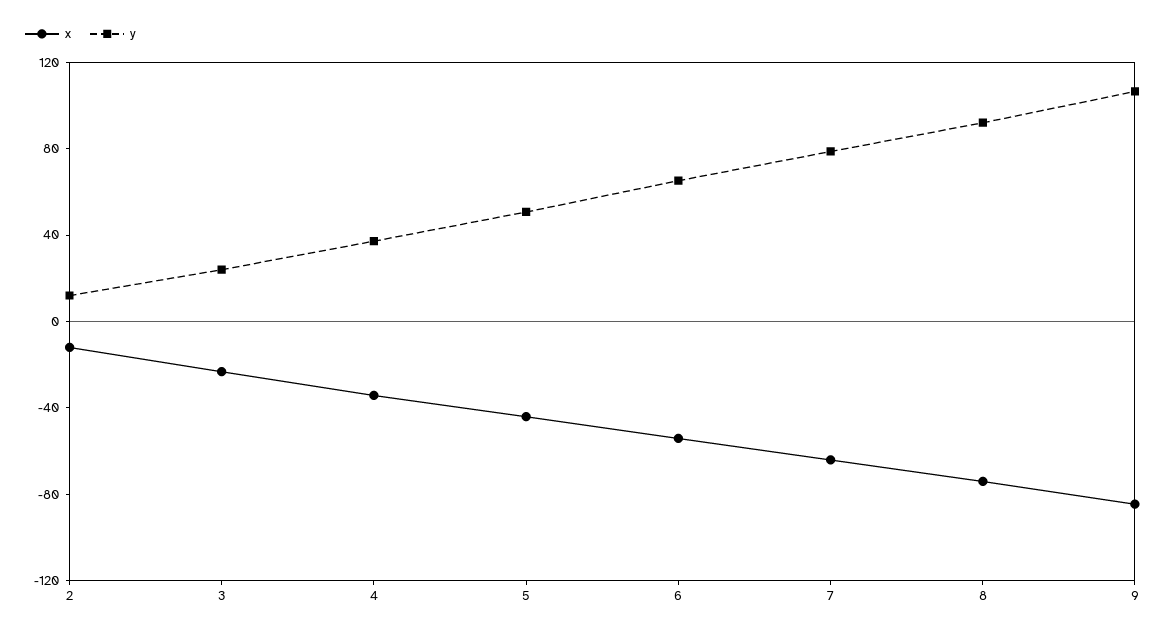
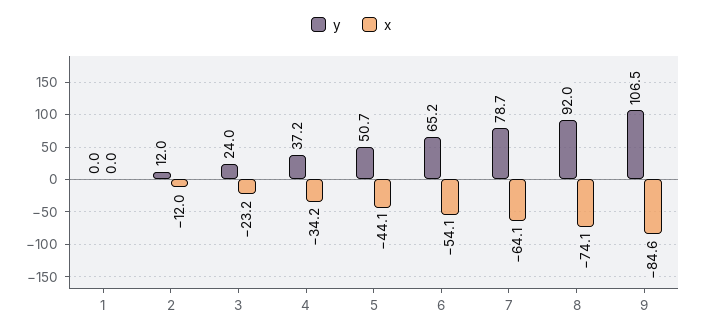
y, 1: none -> 0
x, 1: none -> 0

